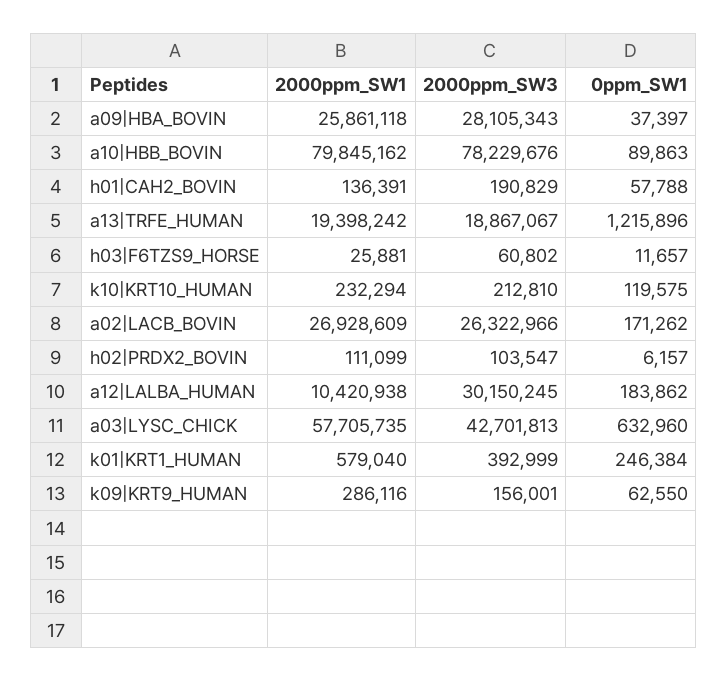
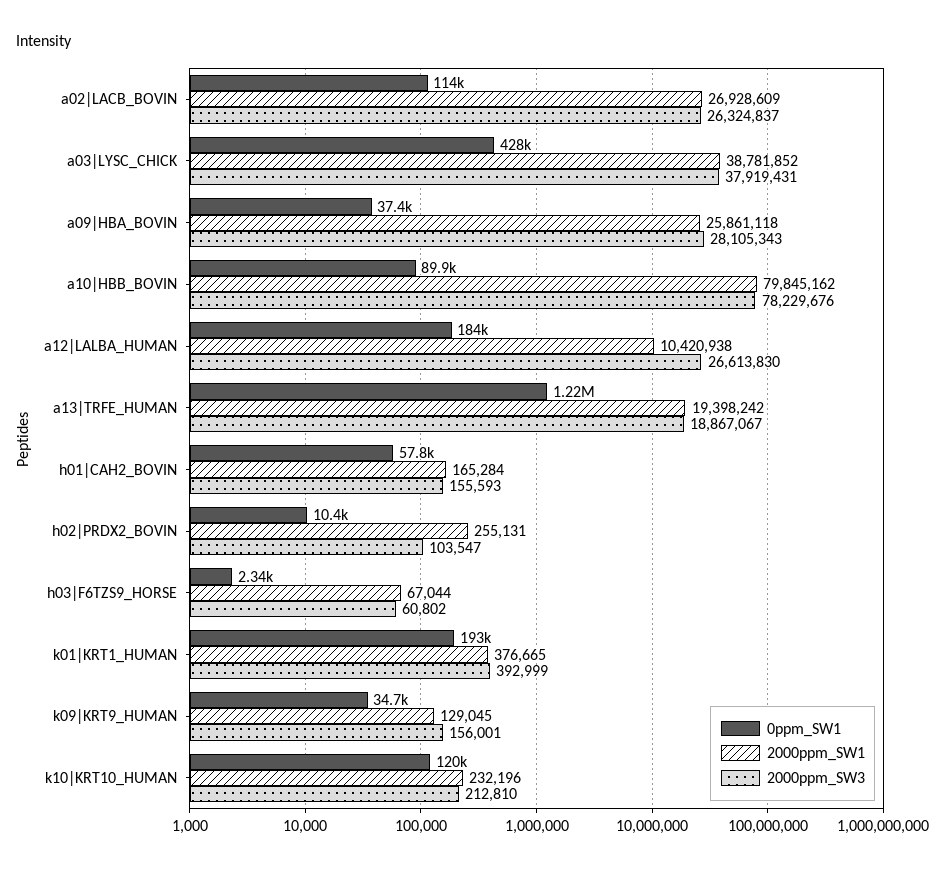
2000ppm_SW1, h01|CAH2_BOVIN: 136391 -> 165284
2000ppm_SW3, h01|CAH2_BOVIN: 190829 -> 155593
2000ppm_SW1, h03|F6TZS9_HORSE: 25881 -> 67044
0ppm_SW1, h03|F6TZS9_HORSE: 11657 -> 2340
2000ppm_SW1, k10|KRT10_HUMAN: 232294 -> 232196
2000ppm_SW3, a02|LACB_BOVIN: 26322966 -> 26324837
0ppm_SW1, a02|LACB_BOVIN: 171262 -> 114000
2000ppm_SW1, h02|PRDX2_BOVIN: 111099 -> 255131
0ppm_SW1, h02|PRDX2_BOVIN: 6157 -> 10400
2000ppm_SW3, a12|LALBA_HUMAN: 30150245 -> 26613830
2000ppm_SW1, a03|LYSC_CHICK: 57705735 -> 38781852
2000ppm_SW3, a03|LYSC_CHICK: 42701813 -> 37919431
0ppm_SW1, a03|LYSC_CHICK: 632960 -> 428000
2000ppm_SW1, k01|KRT1_HUMAN: 579040 -> 376665
0ppm_SW1, k01|KRT1_HUMAN: 246384 -> 193000
2000ppm_SW1, k09|KRT9_HUMAN: 286116 -> 129045
0ppm_SW1, k09|KRT9_HUMAN: 62550 -> 34700

